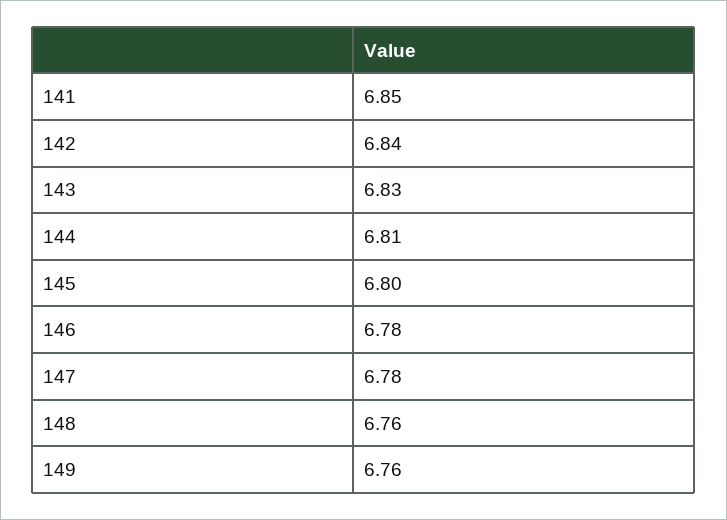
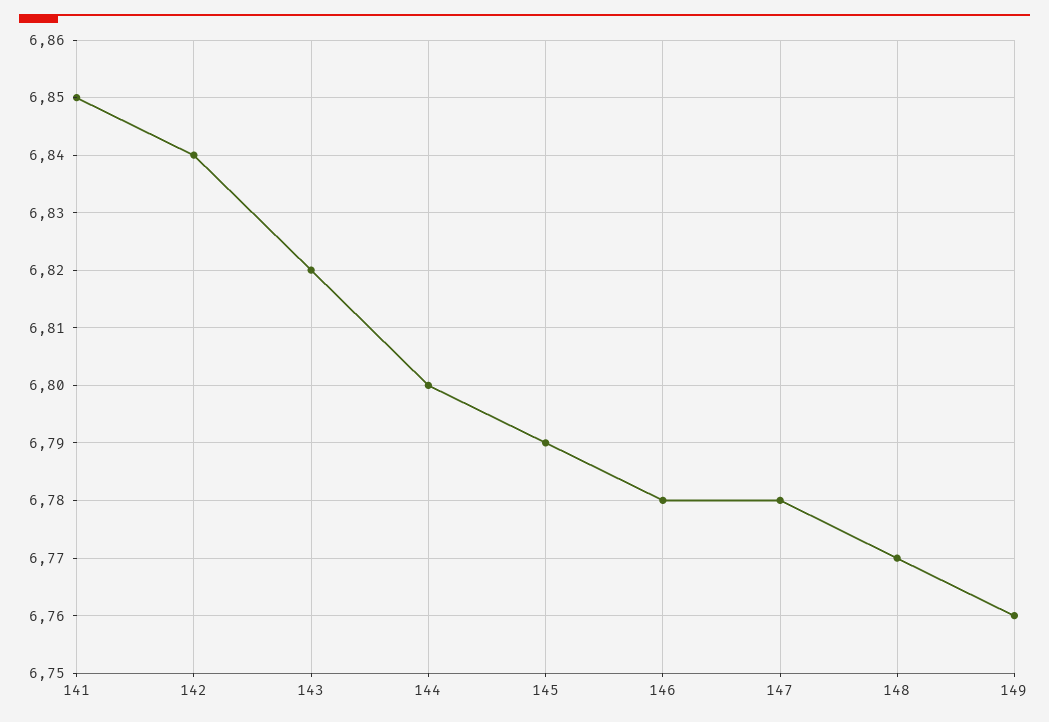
143: 6.83 -> 6.82
144: 6.81 -> 6.8
145: 6.8 -> 6.79
148: 6.76 -> 6.77

